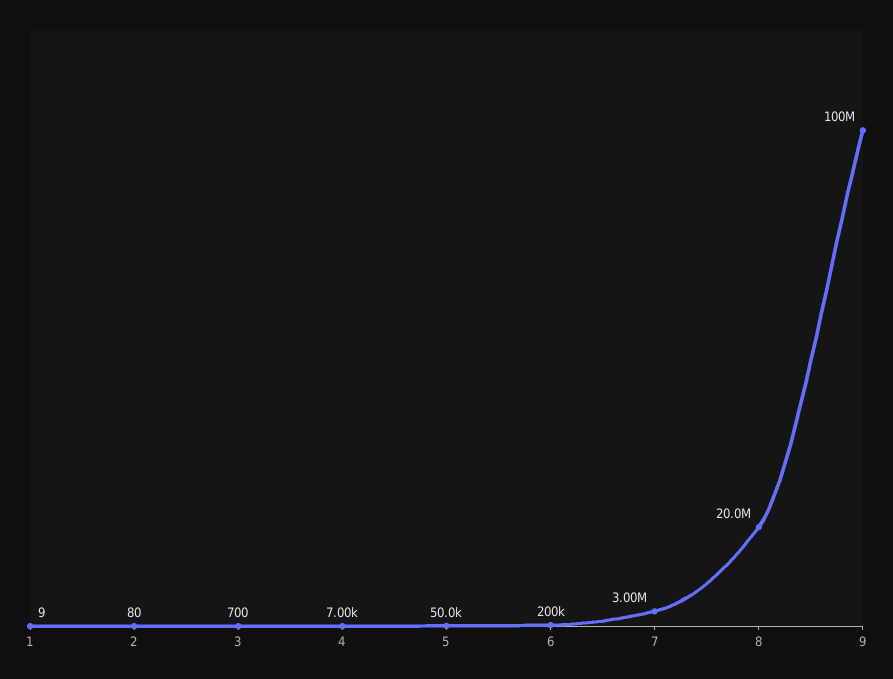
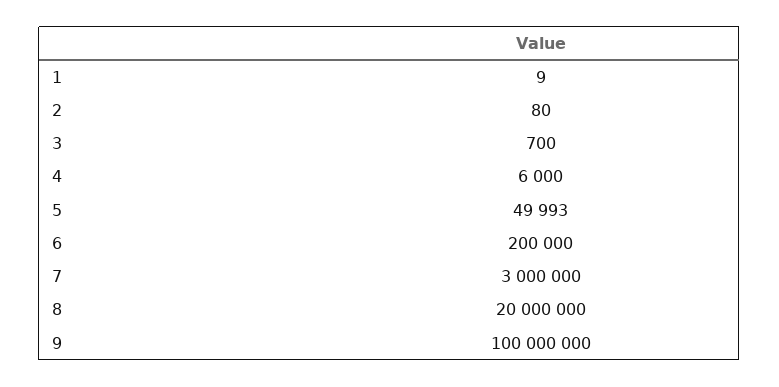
4: 7000 -> 6000
5: 50000 -> 49993

